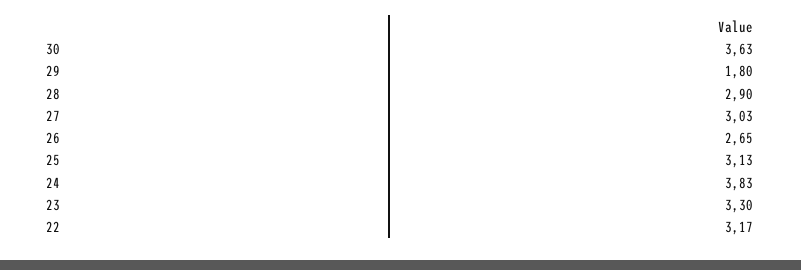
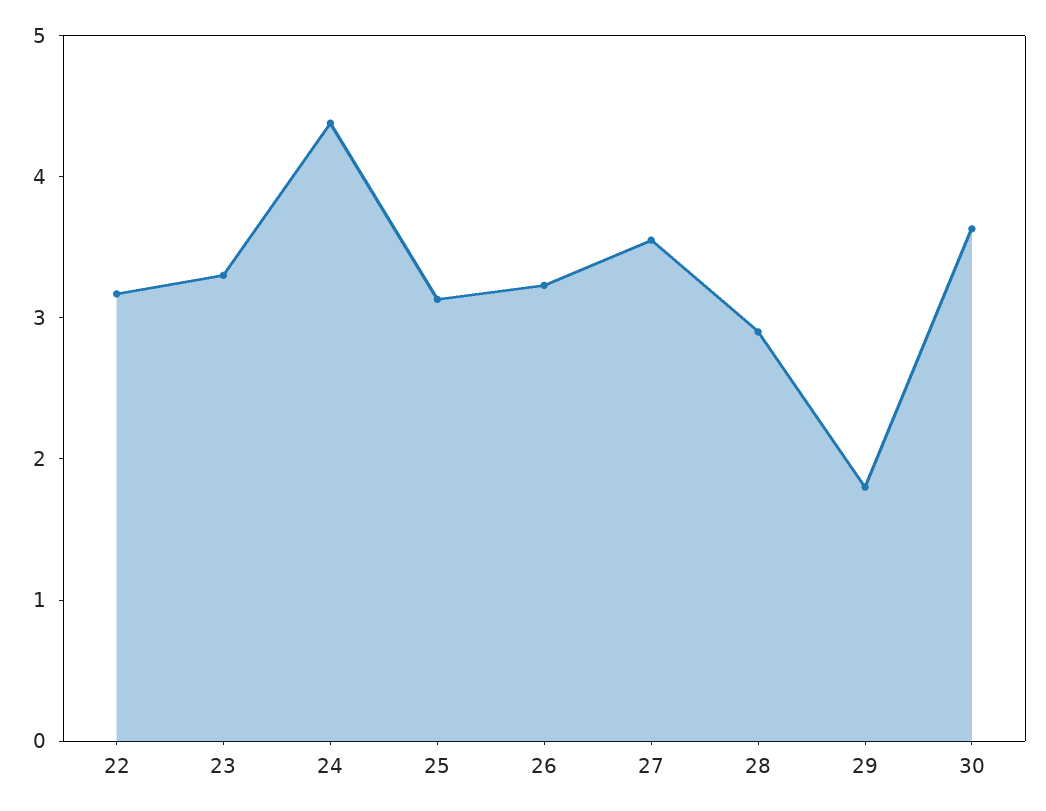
27: 3.03 -> 3.6
26: 2.65 -> 3.2
24: 3.83 -> 4.4

